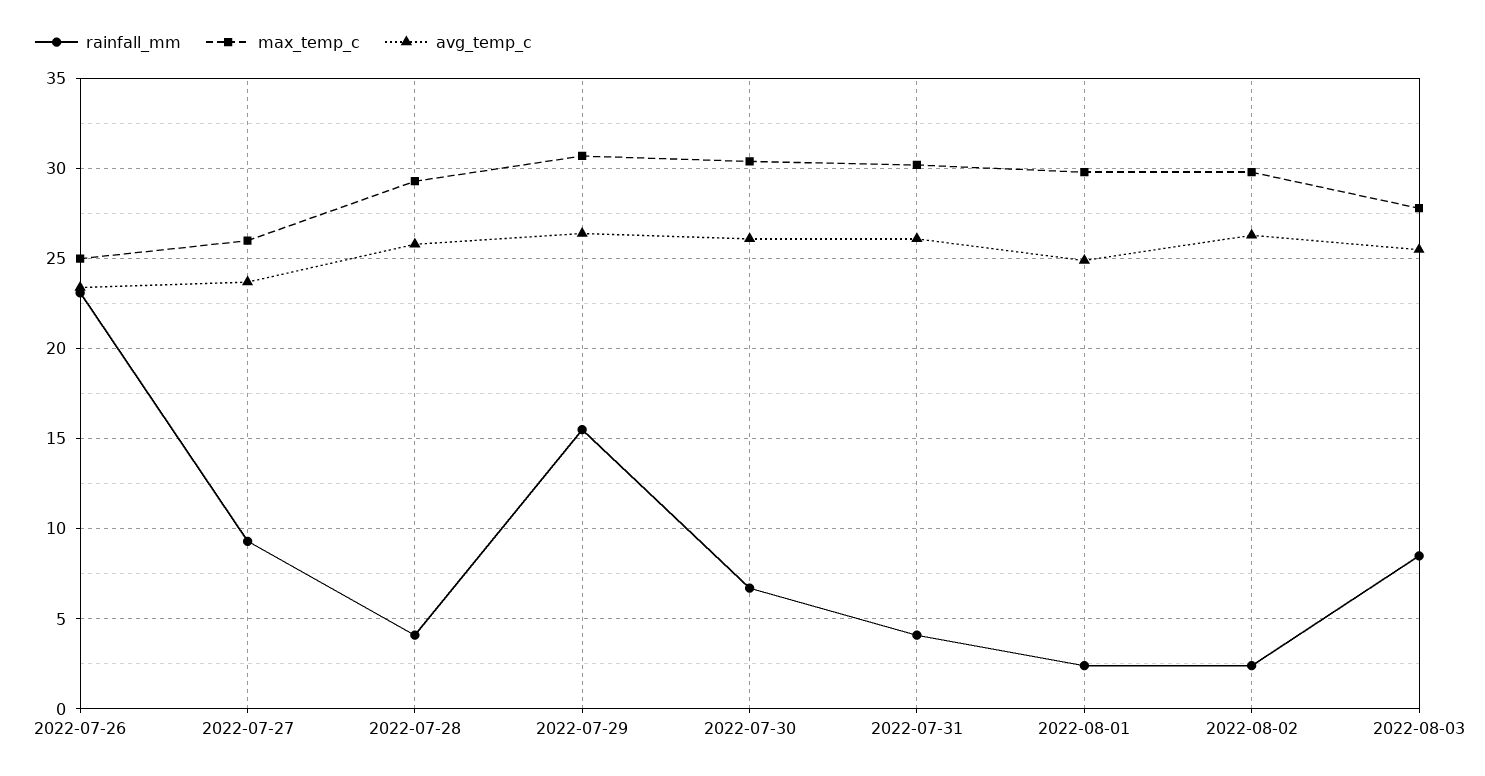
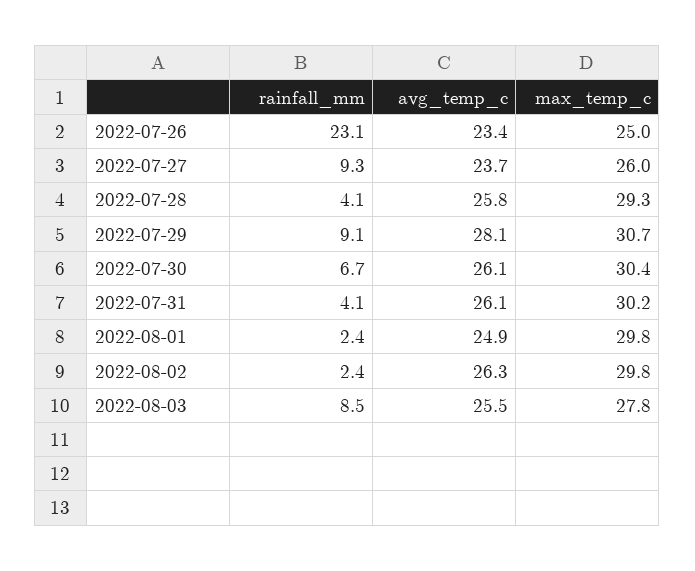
rainfall_mm, 2022-07-29: 15.5 -> 9.1
avg_temp_c, 2022-07-29: 26.5 -> 28.1

